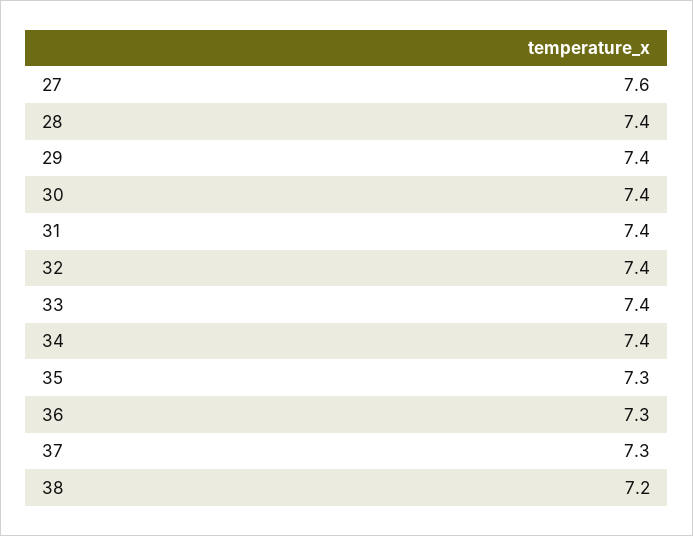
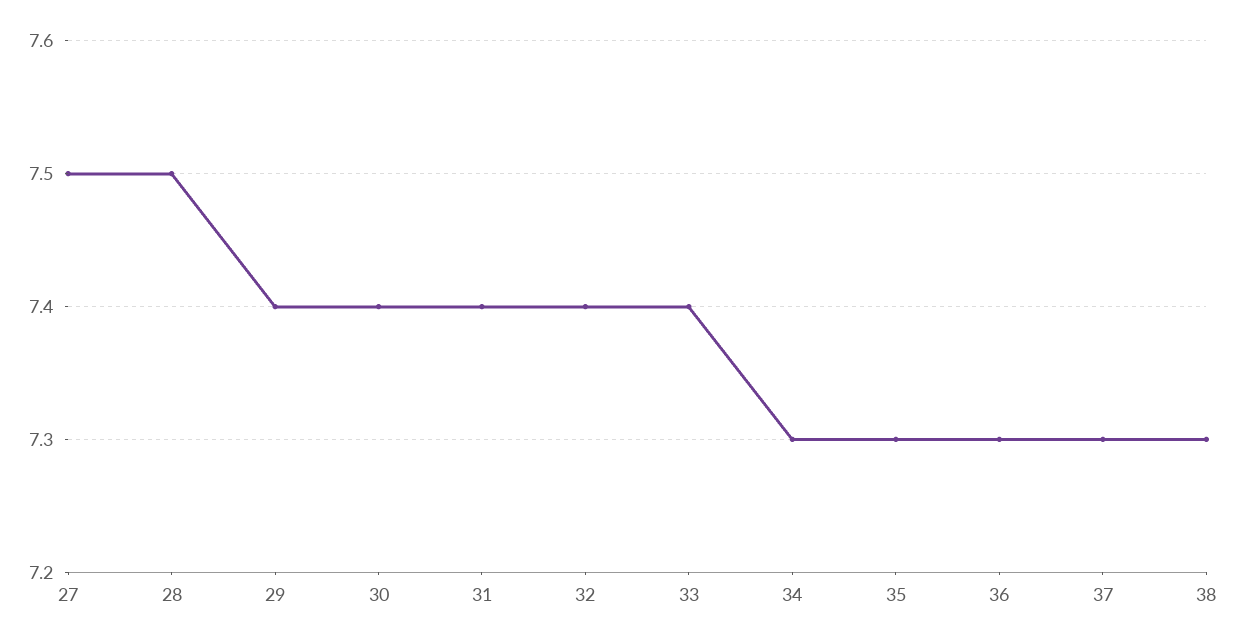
27: 7.6 -> 7.5
28: 7.4 -> 7.5
34: 7.4 -> 7.3
38: 7.2 -> 7.3

